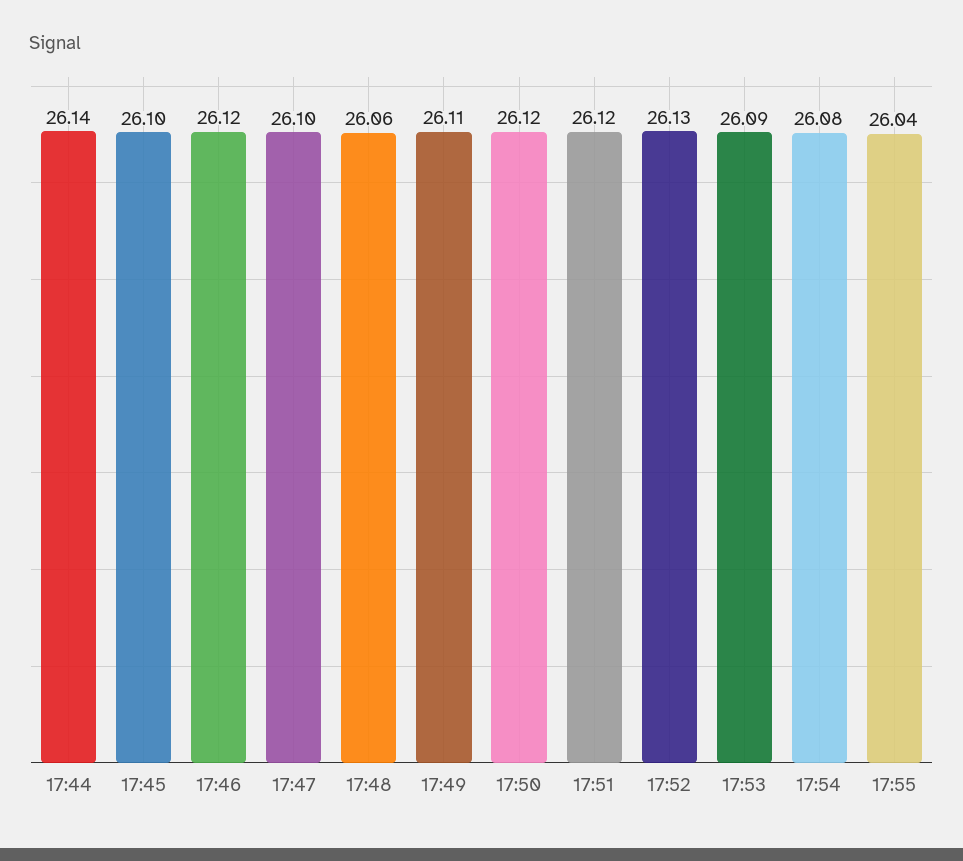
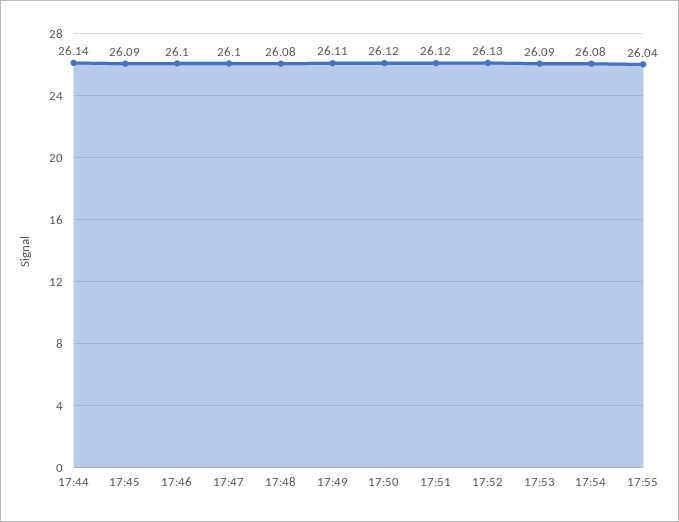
17:45: 26.1 -> 26.09
17:46: 26.12 -> 26.1
17:48: 26.06 -> 26.08

